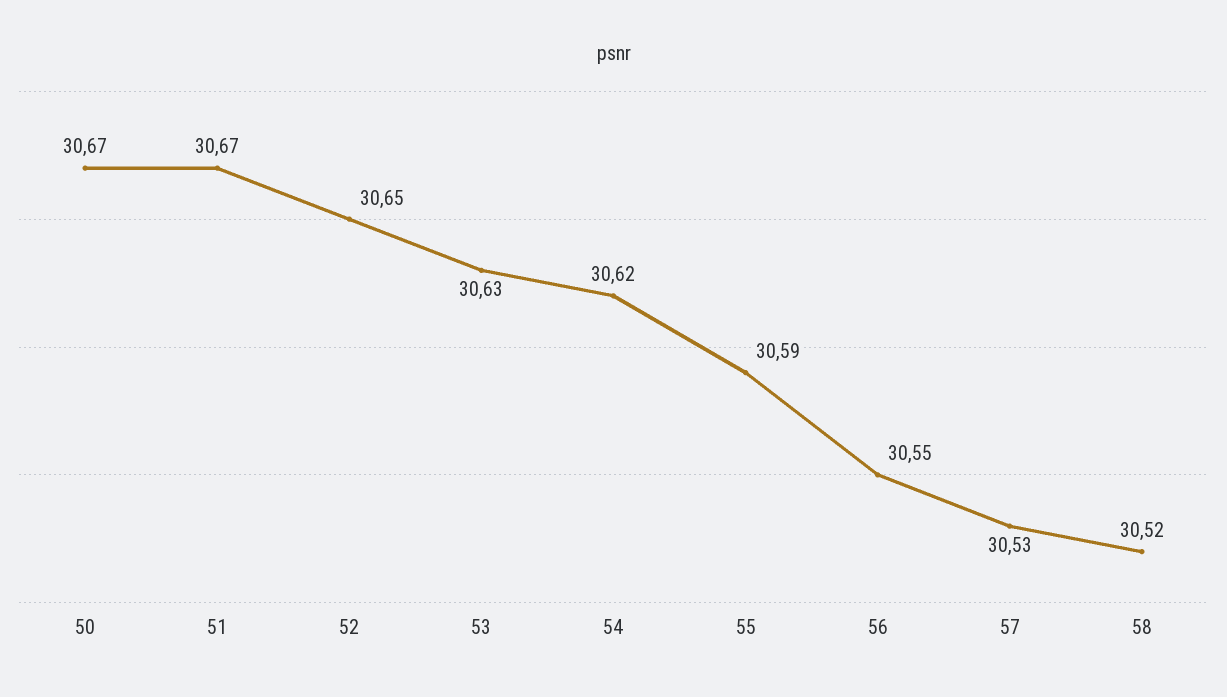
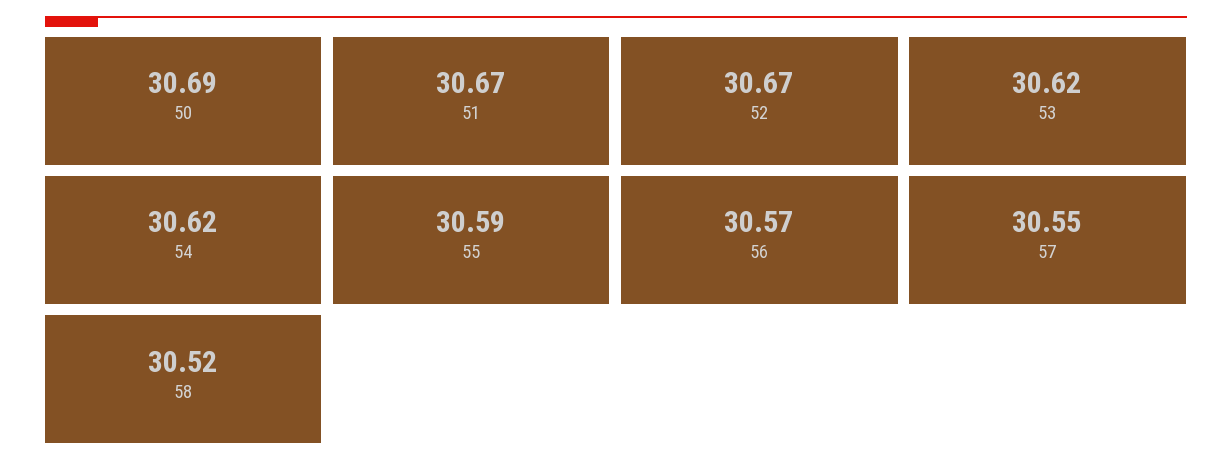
50: 30.67 -> 30.69
52: 30.65 -> 30.67
53: 30.63 -> 30.62
56: 30.55 -> 30.57
57: 30.53 -> 30.55

